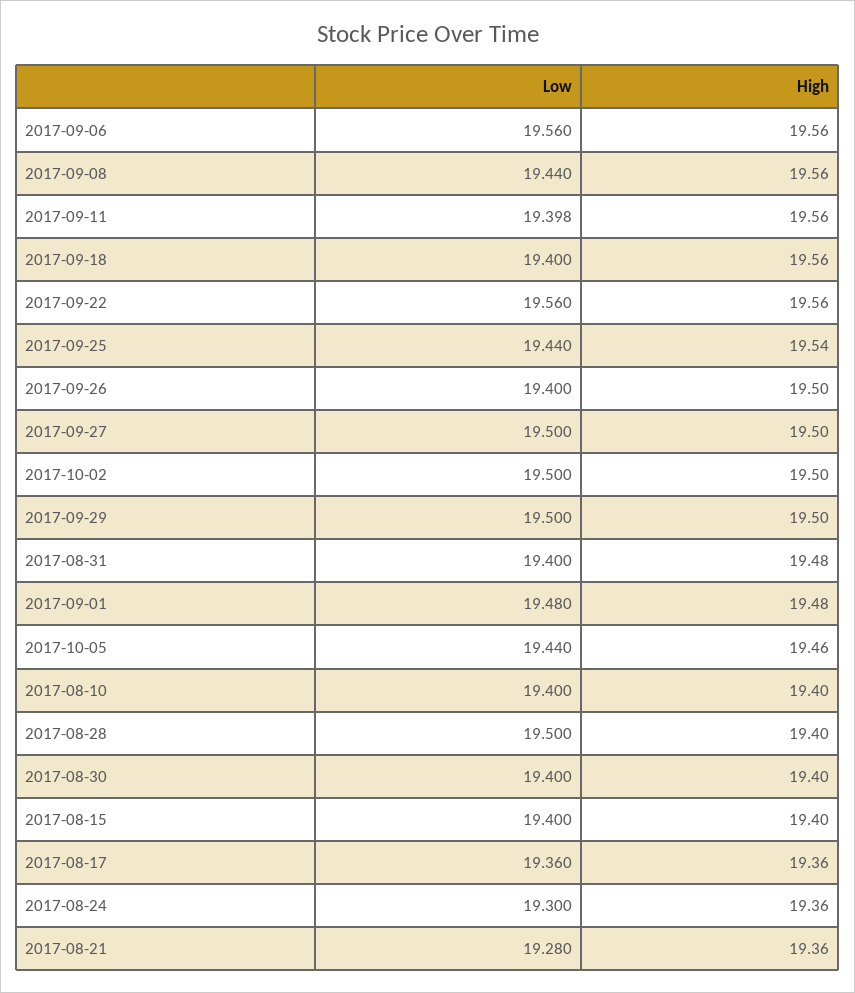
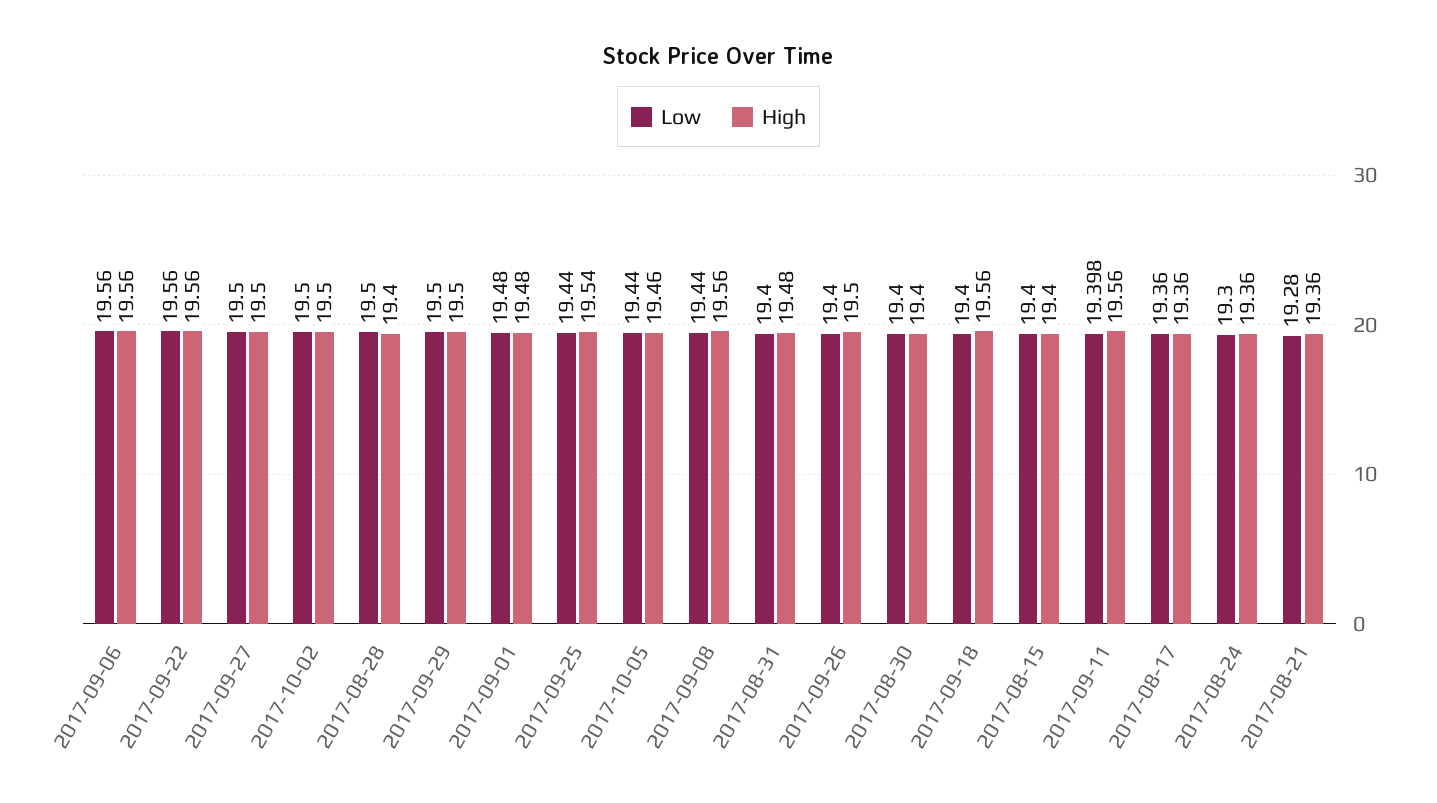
Low, 2017-08-10: 19.4 -> none
High, 2017-08-10: 19.4 -> none

